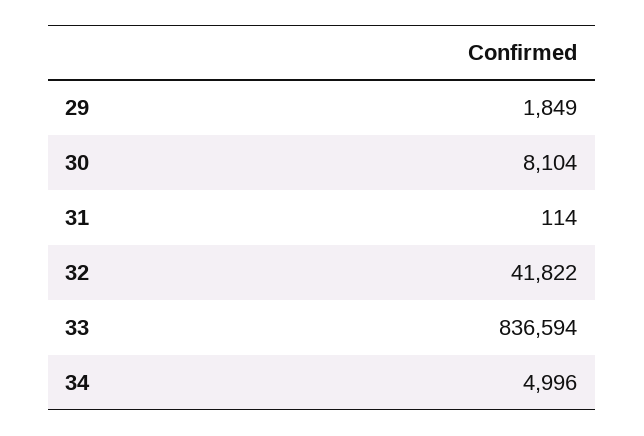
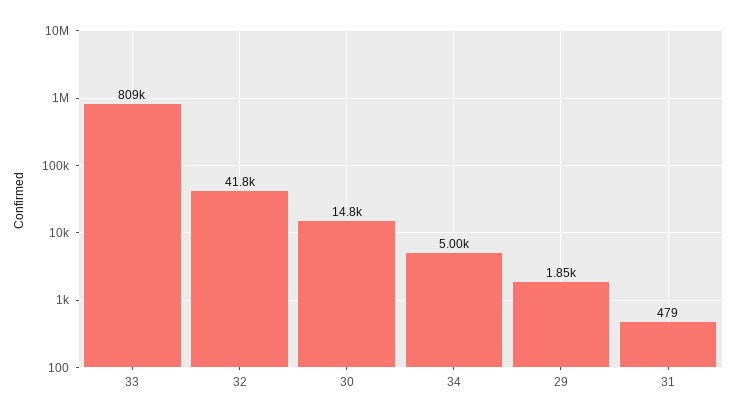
30: 8104 -> 14800
31: 114 -> 479
33: 836594 -> 809000

